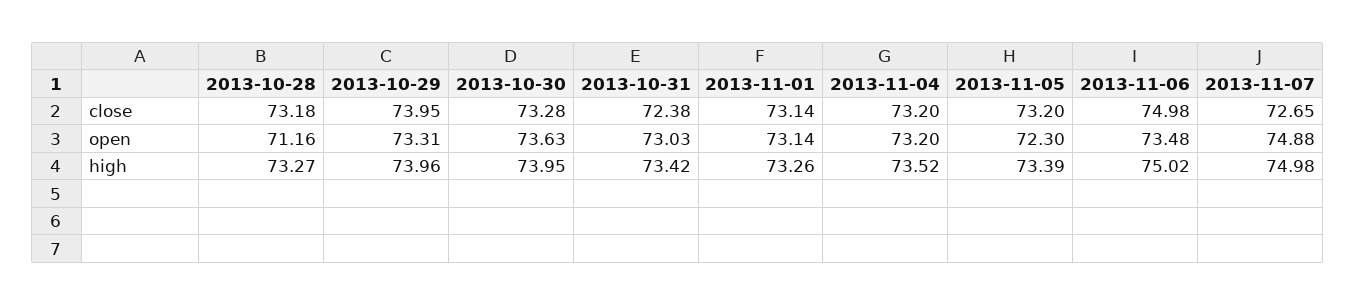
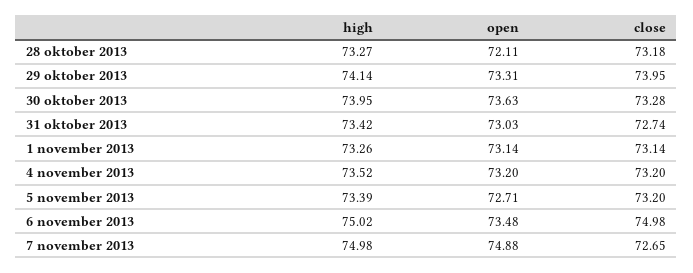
2013-10-31, close: 72.38 -> 72.74
2013-10-28, open: 71.16 -> 72.11
2013-11-05, open: 72.3 -> 72.71
2013-10-29, high: 73.96 -> 74.14

